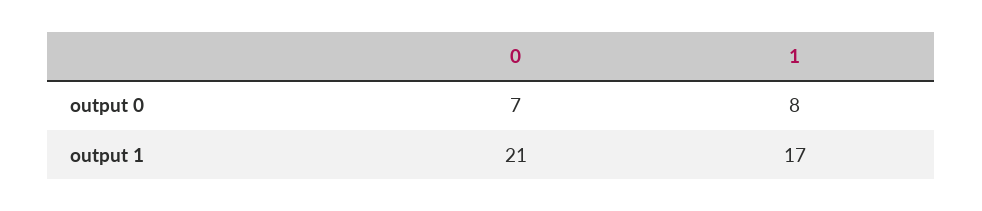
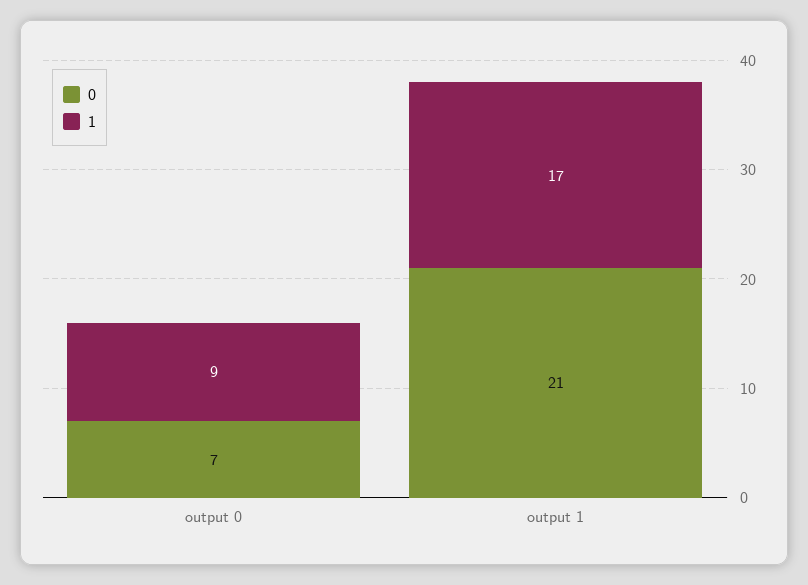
1, output 0: 8 -> 9

